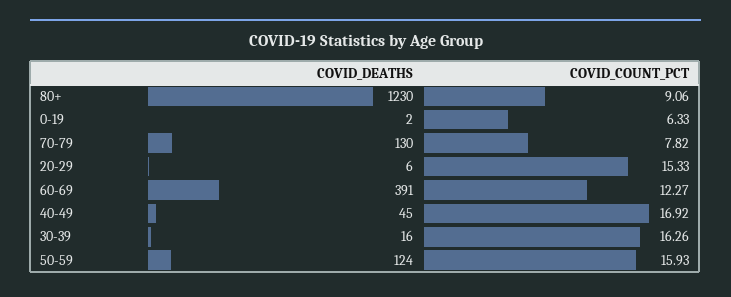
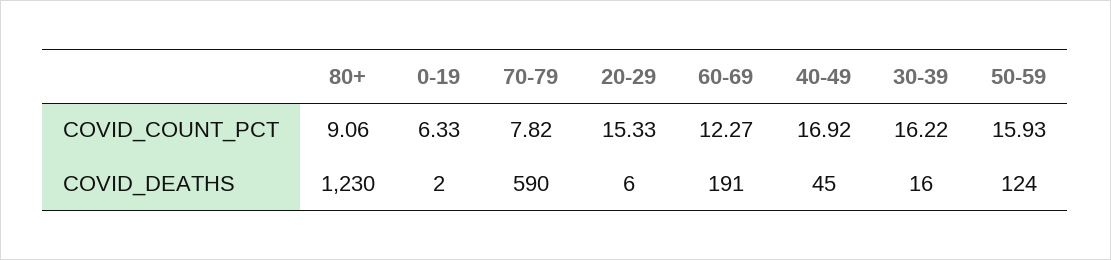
COVID_DEATHS, 70-79: 130 -> 590
COVID_DEATHS, 60-69: 391 -> 191
COVID_COUNT_PCT, 30-39: 16.26 -> 16.22

